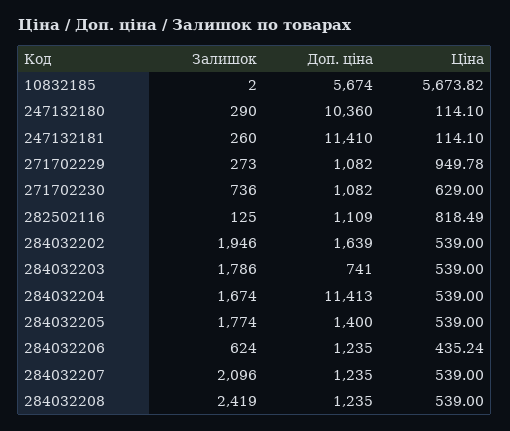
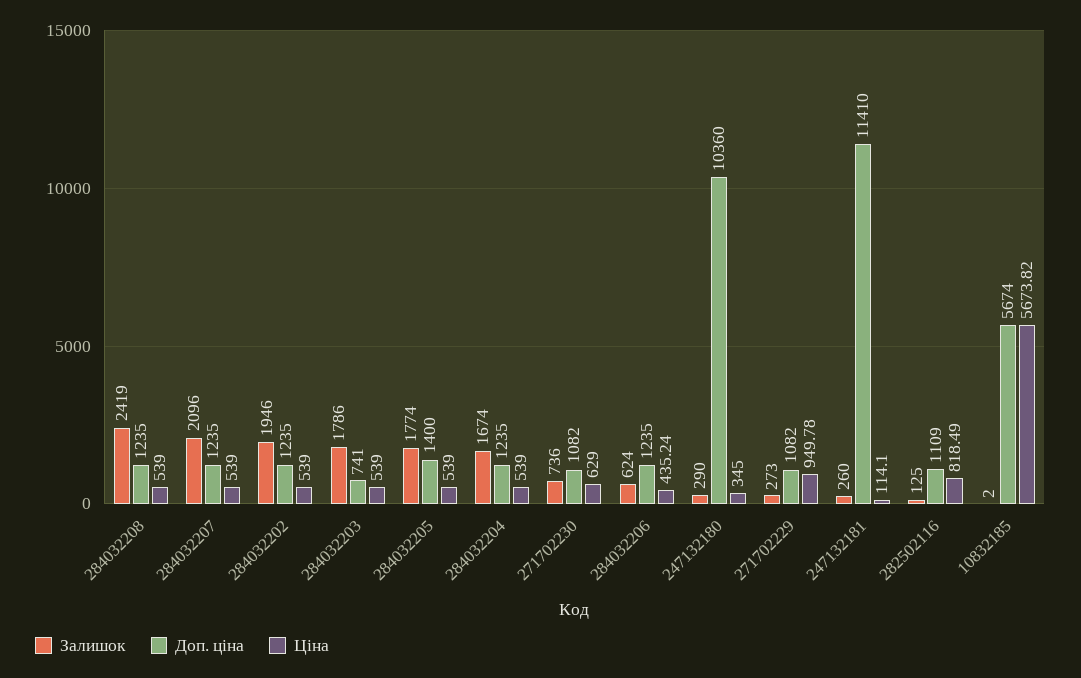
Ціна, 247132180: 114.1 -> 345
Доп. ціна, 284032202: 1639 -> 1235
Доп. ціна, 284032204: 11413 -> 1235

